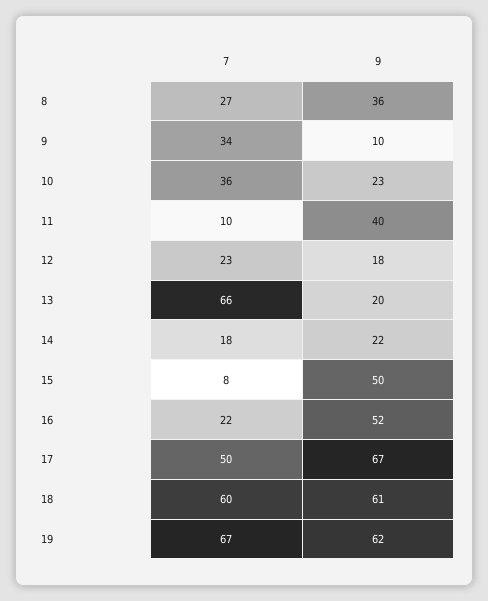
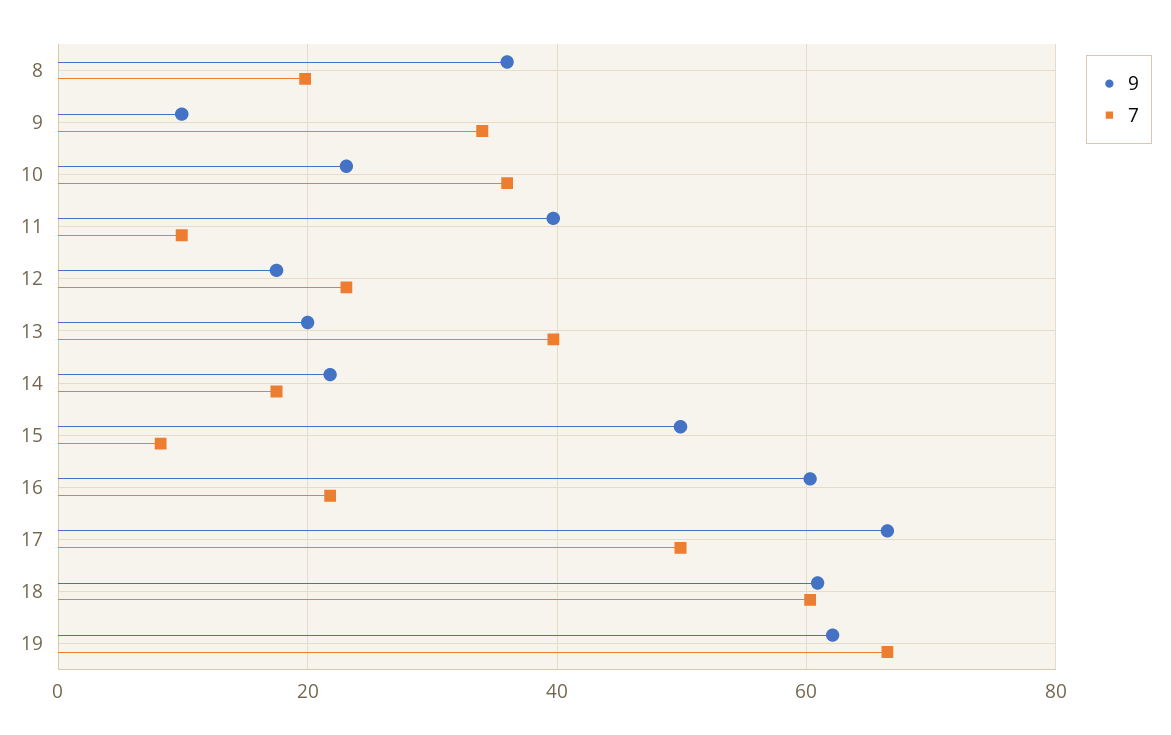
7, 8: 27 -> 20
7, 13: 66 -> 40
9, 16: 52 -> 60

